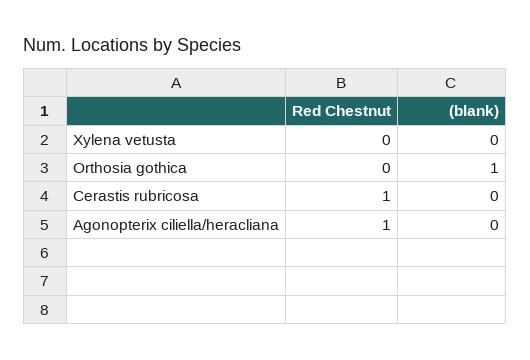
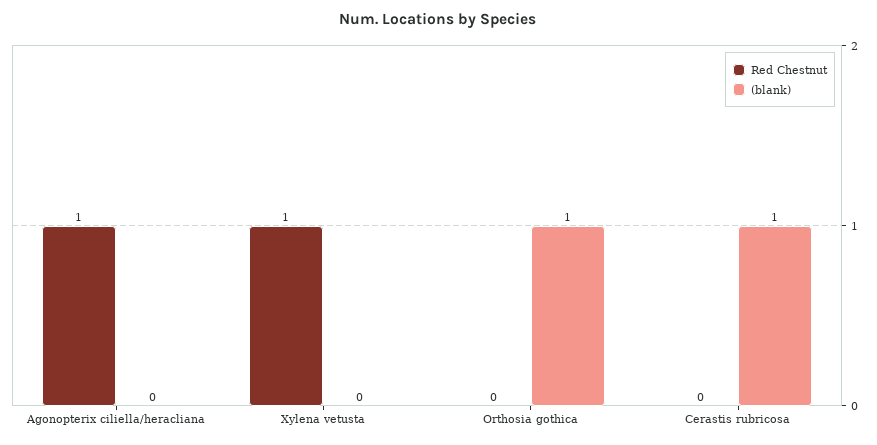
Red Chestnut, Xylena vetusta: 0 -> 1
Red Chestnut, Cerastis rubricosa: 1 -> 0
(blank), Cerastis rubricosa: 0 -> 1

